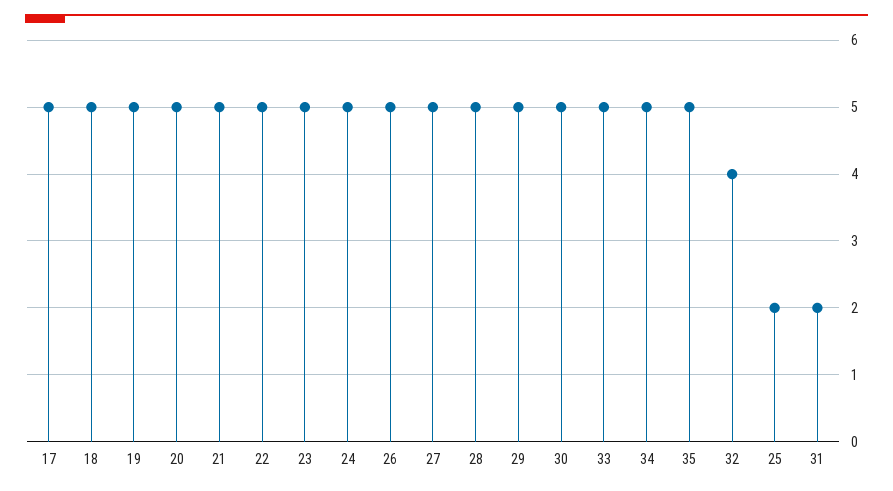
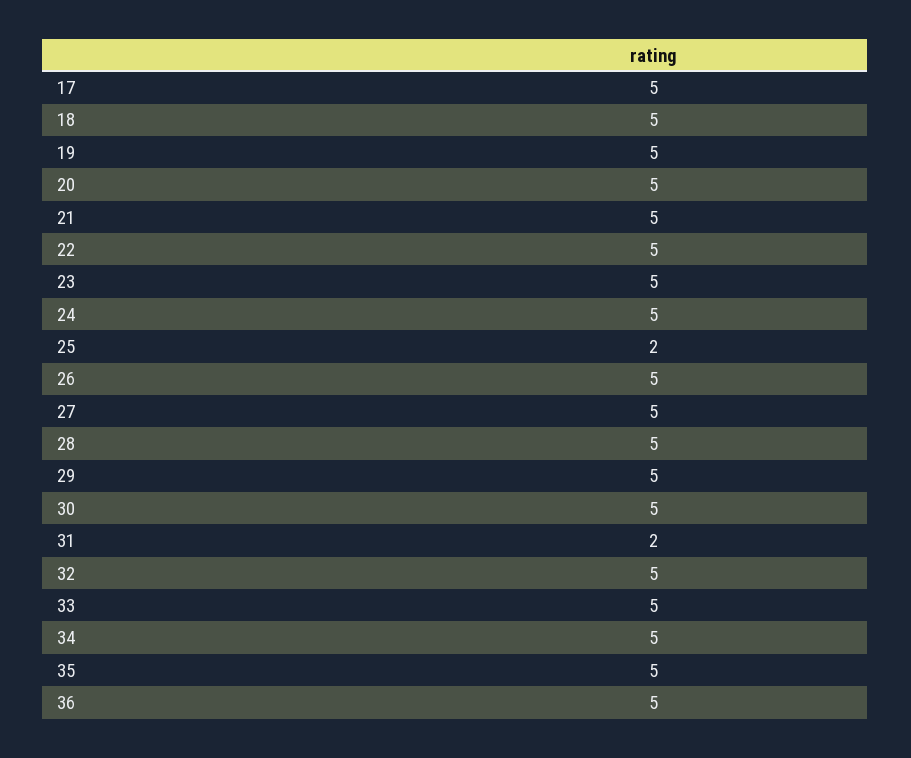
32: 4 -> 5
36: none -> 5

